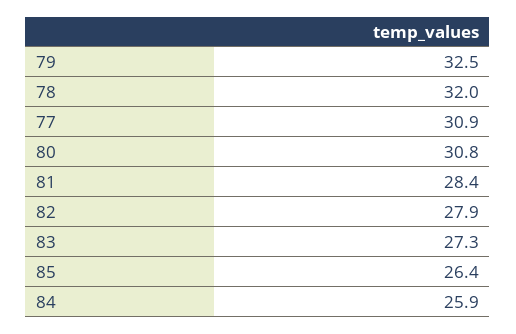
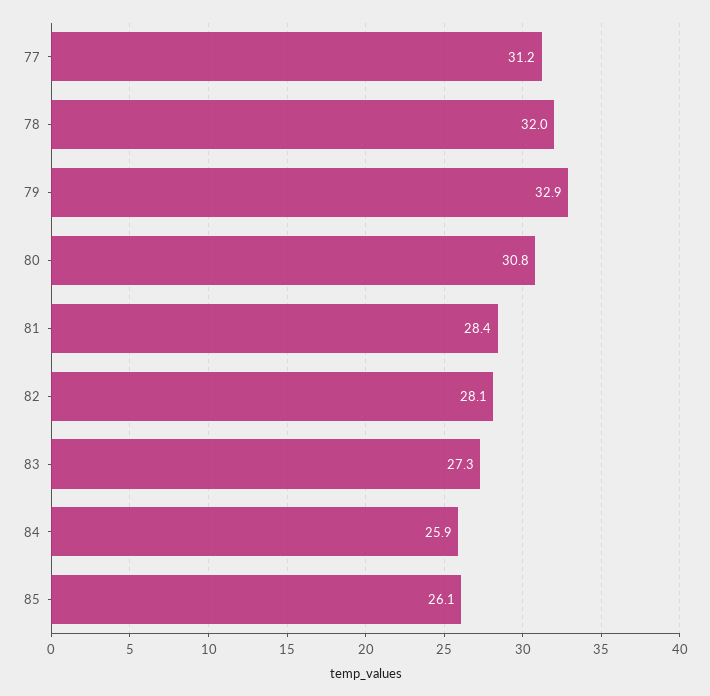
79: 32.5 -> 32.9
77: 30.9 -> 31.2
82: 27.9 -> 28.1
85: 26.4 -> 26.1

